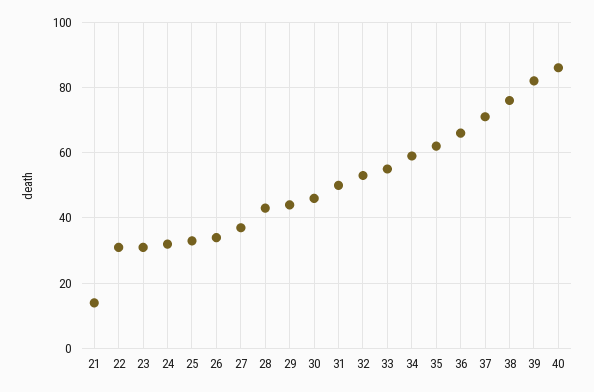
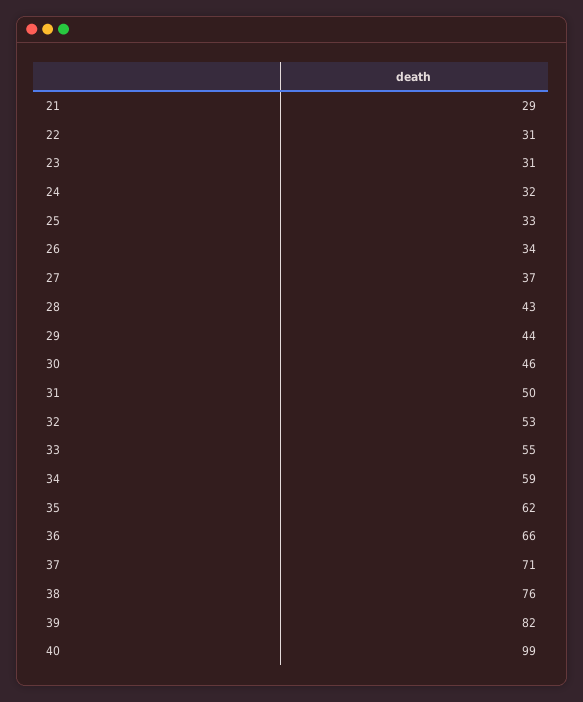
21: 15 -> 29
40: 85 -> 99

